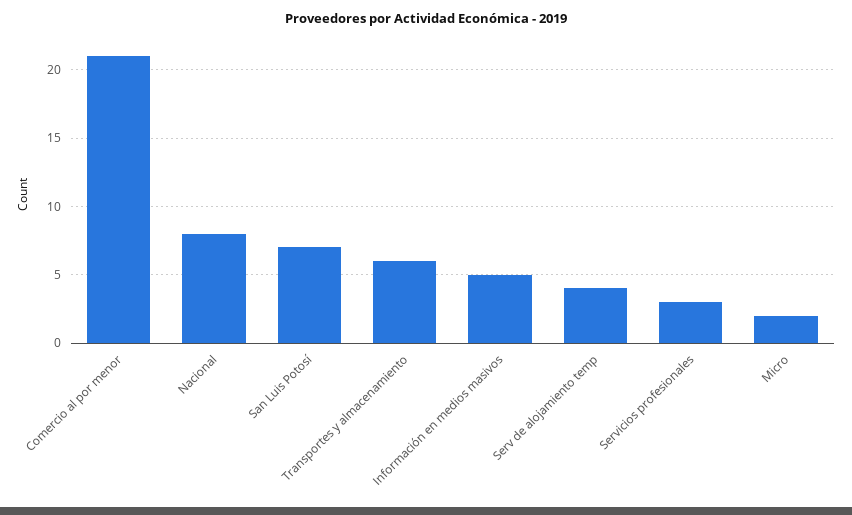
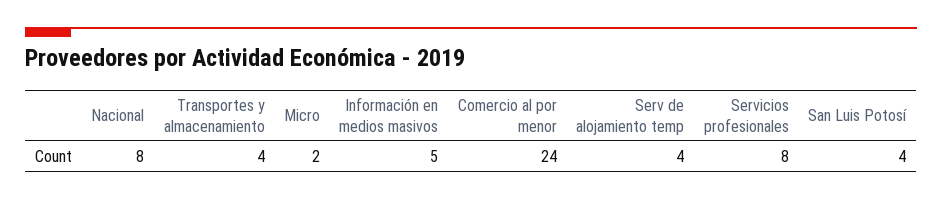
Comercio al por menor: 21 -> 24
San Luis Potosí: 7 -> 4
Transportes y almacenamiento: 6 -> 4
Servicios profesionales: 3 -> 8

